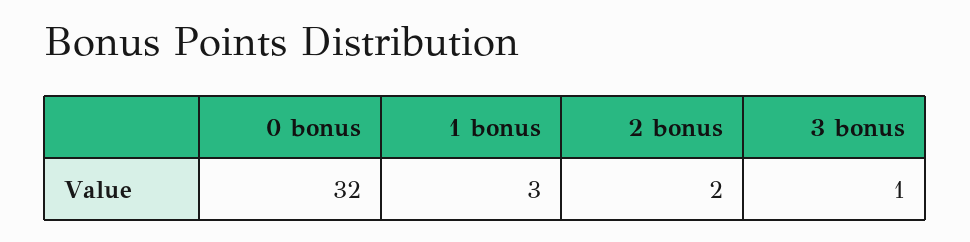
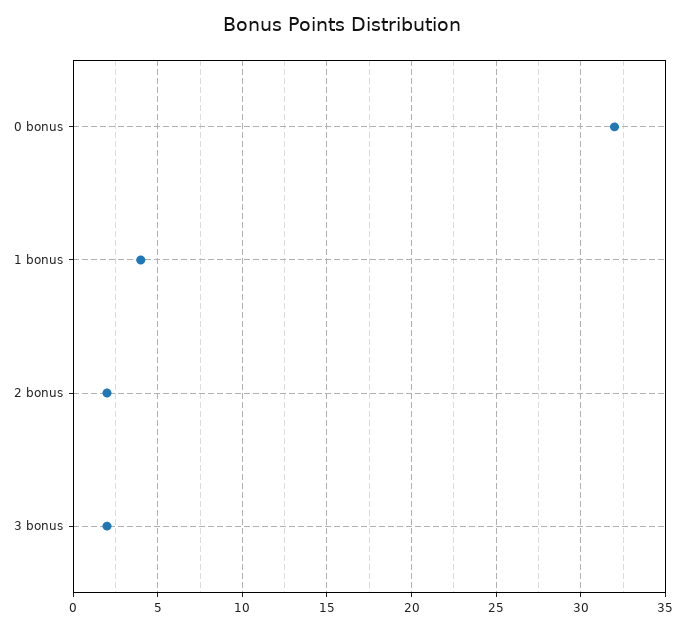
1 bonus: 3 -> 4
3 bonus: 1 -> 2

